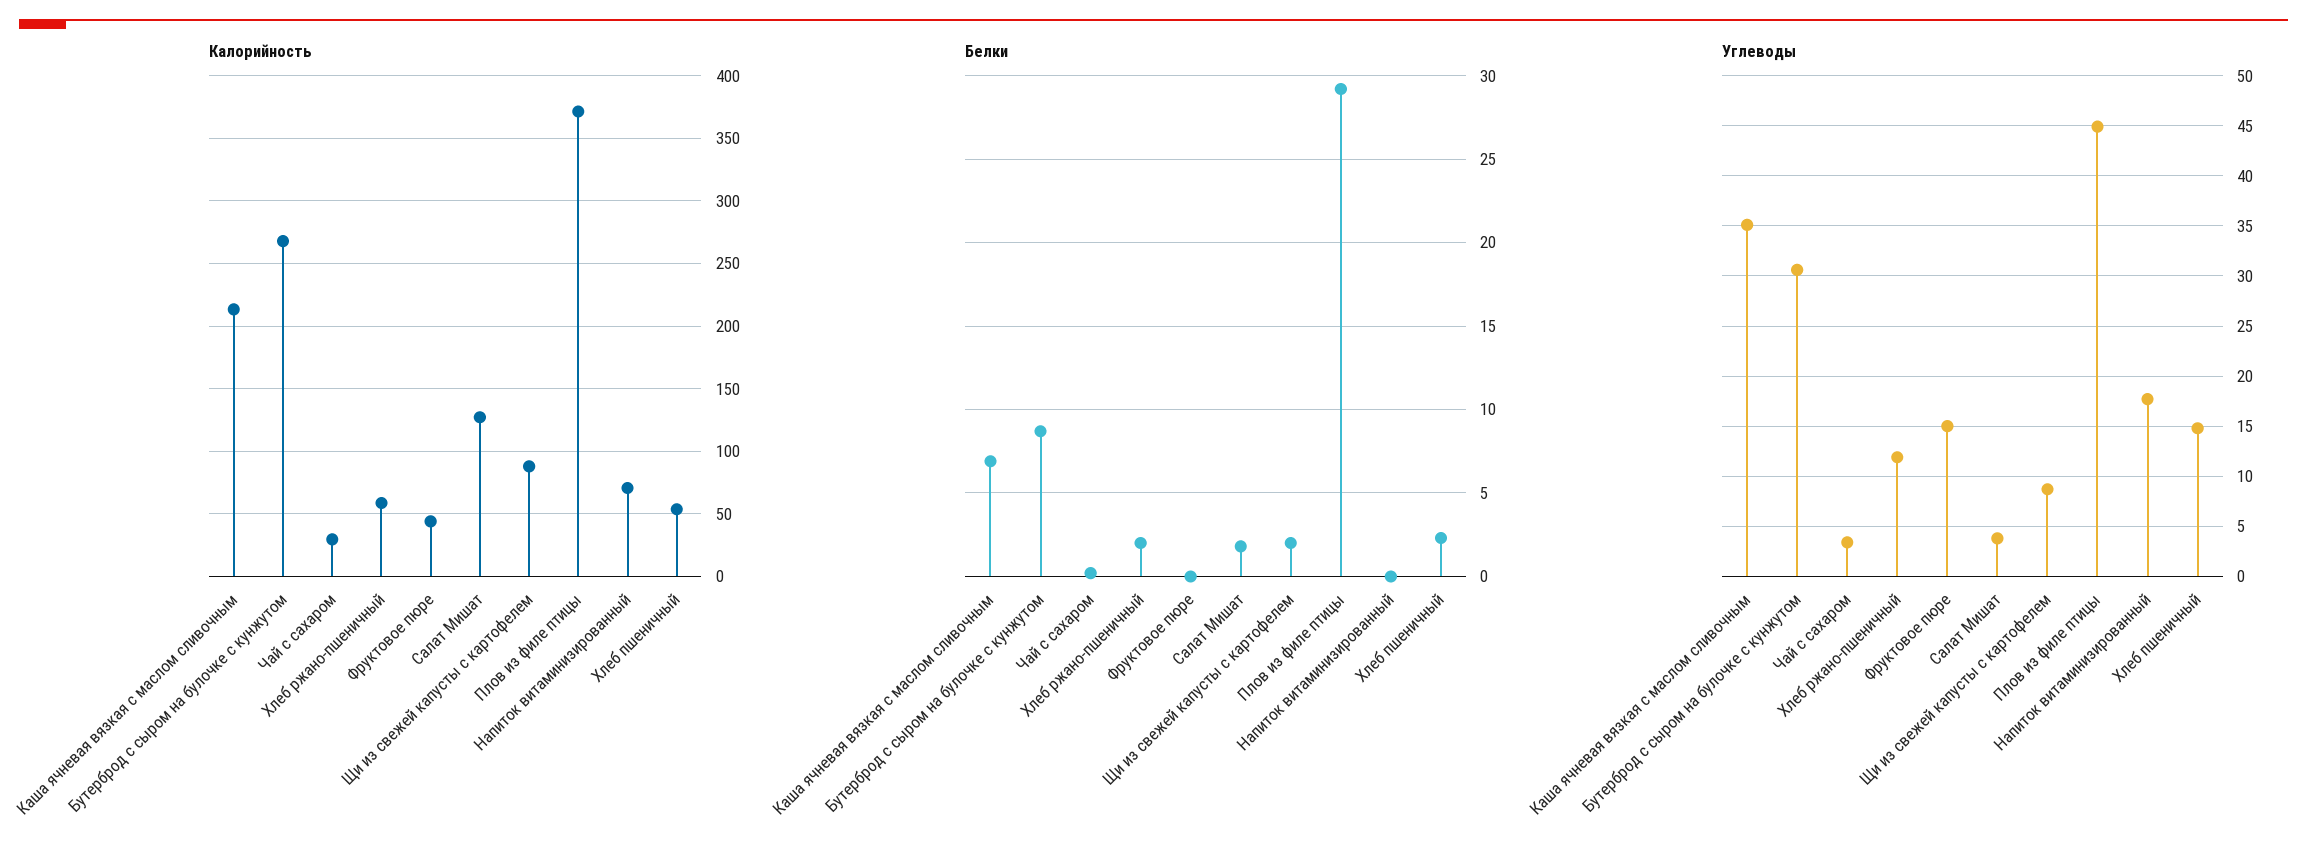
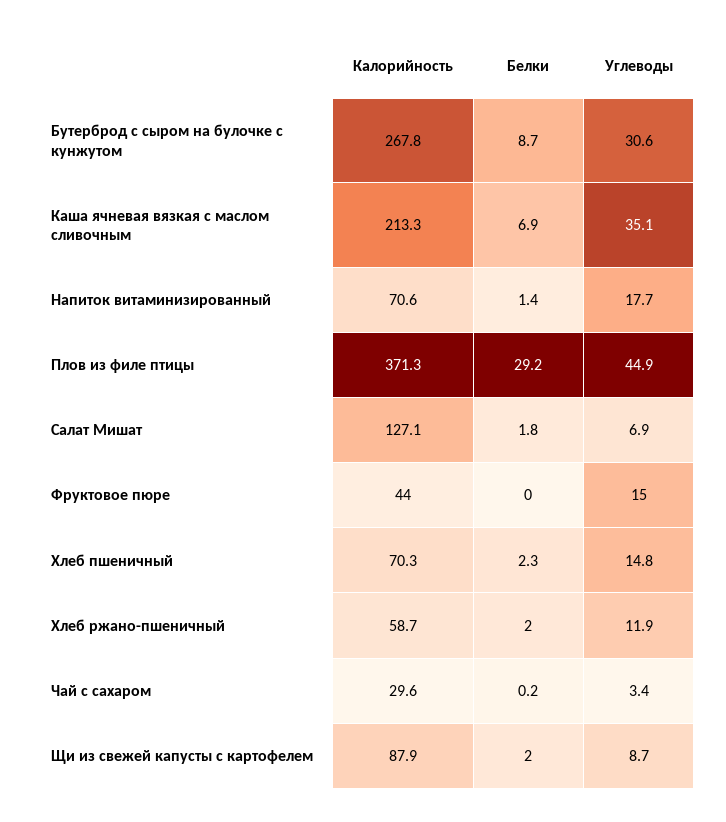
Калорийность, Хлеб пшеничный: 55 -> 70.3
Белки, Напиток витаминизированный: 0 -> 1.4
Углеводы, Салат Мишат: 4 -> 6.9

